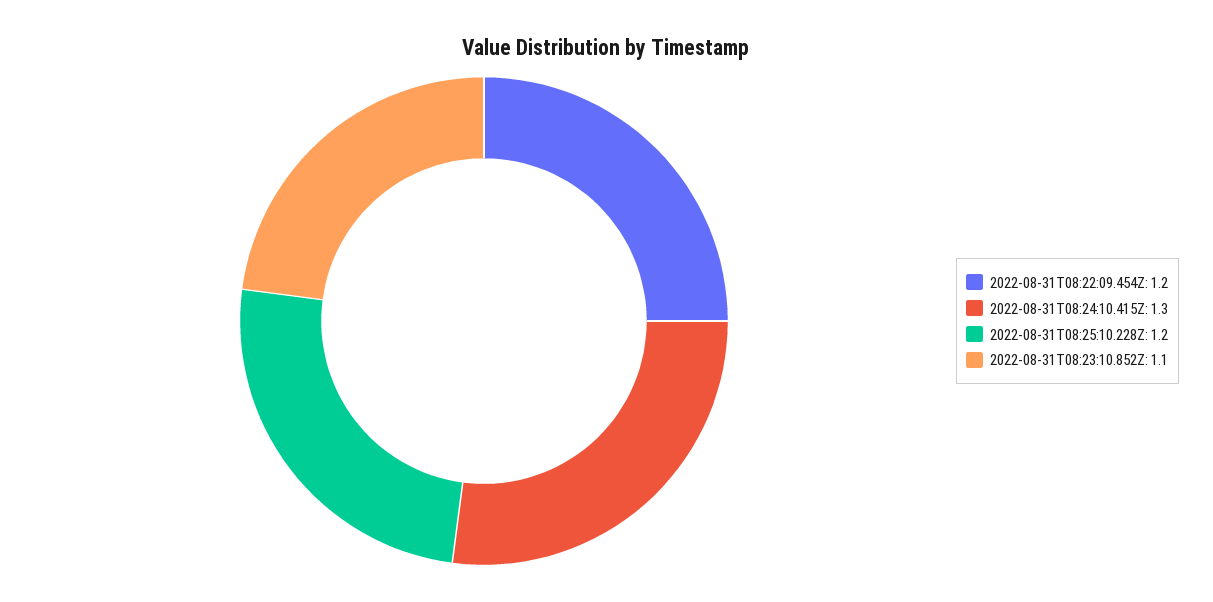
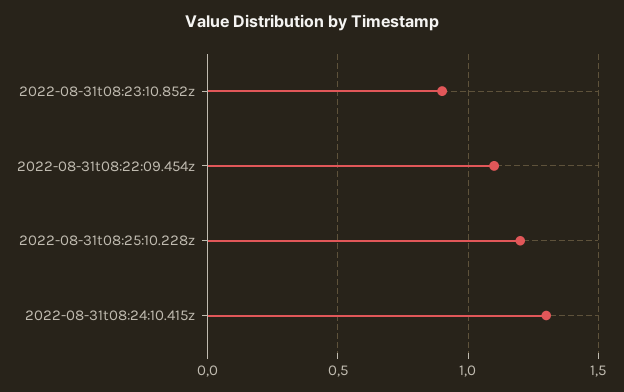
2022-08-31T08:22:09.454Z: 1.2 -> 1.1
2022-08-31T08:23:10.852Z: 1.1 -> 0.9

